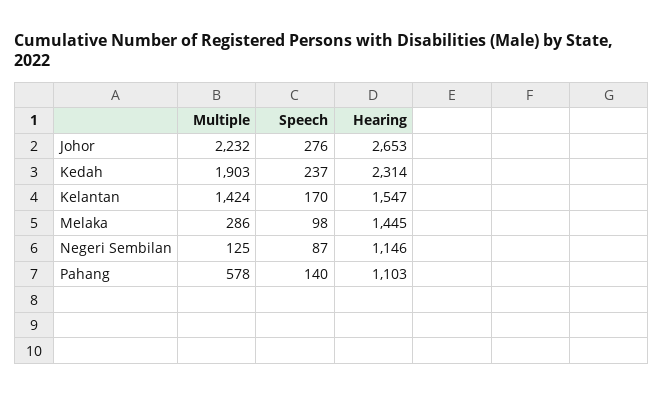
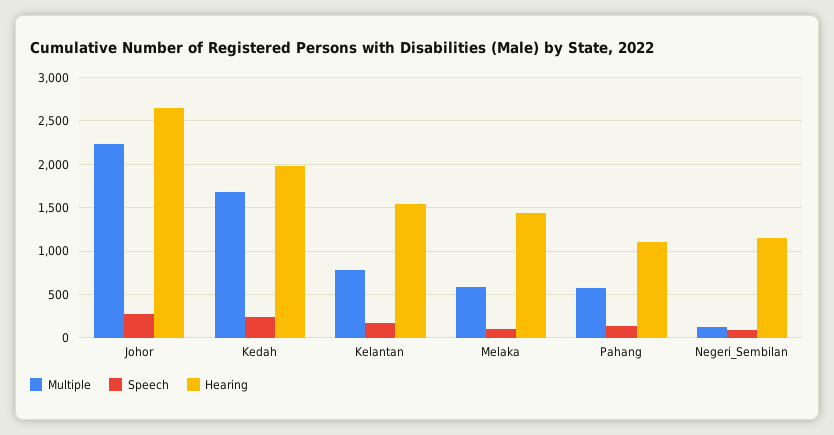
Multiple, Kedah: 1903 -> 1700
Hearing, Kedah: 2314 -> 2000
Multiple, Kelantan: 1424 -> 800
Multiple, Melaka: 286 -> 600

